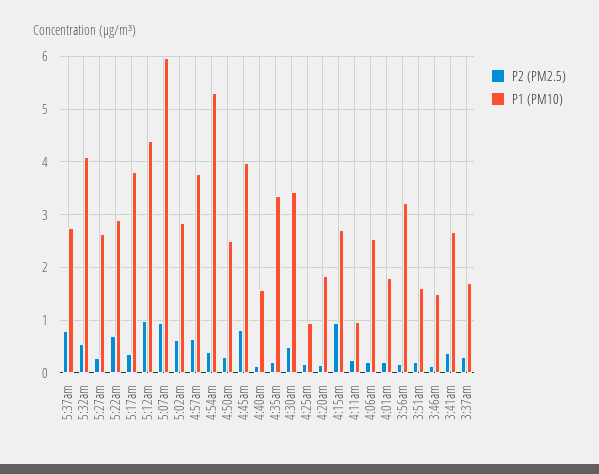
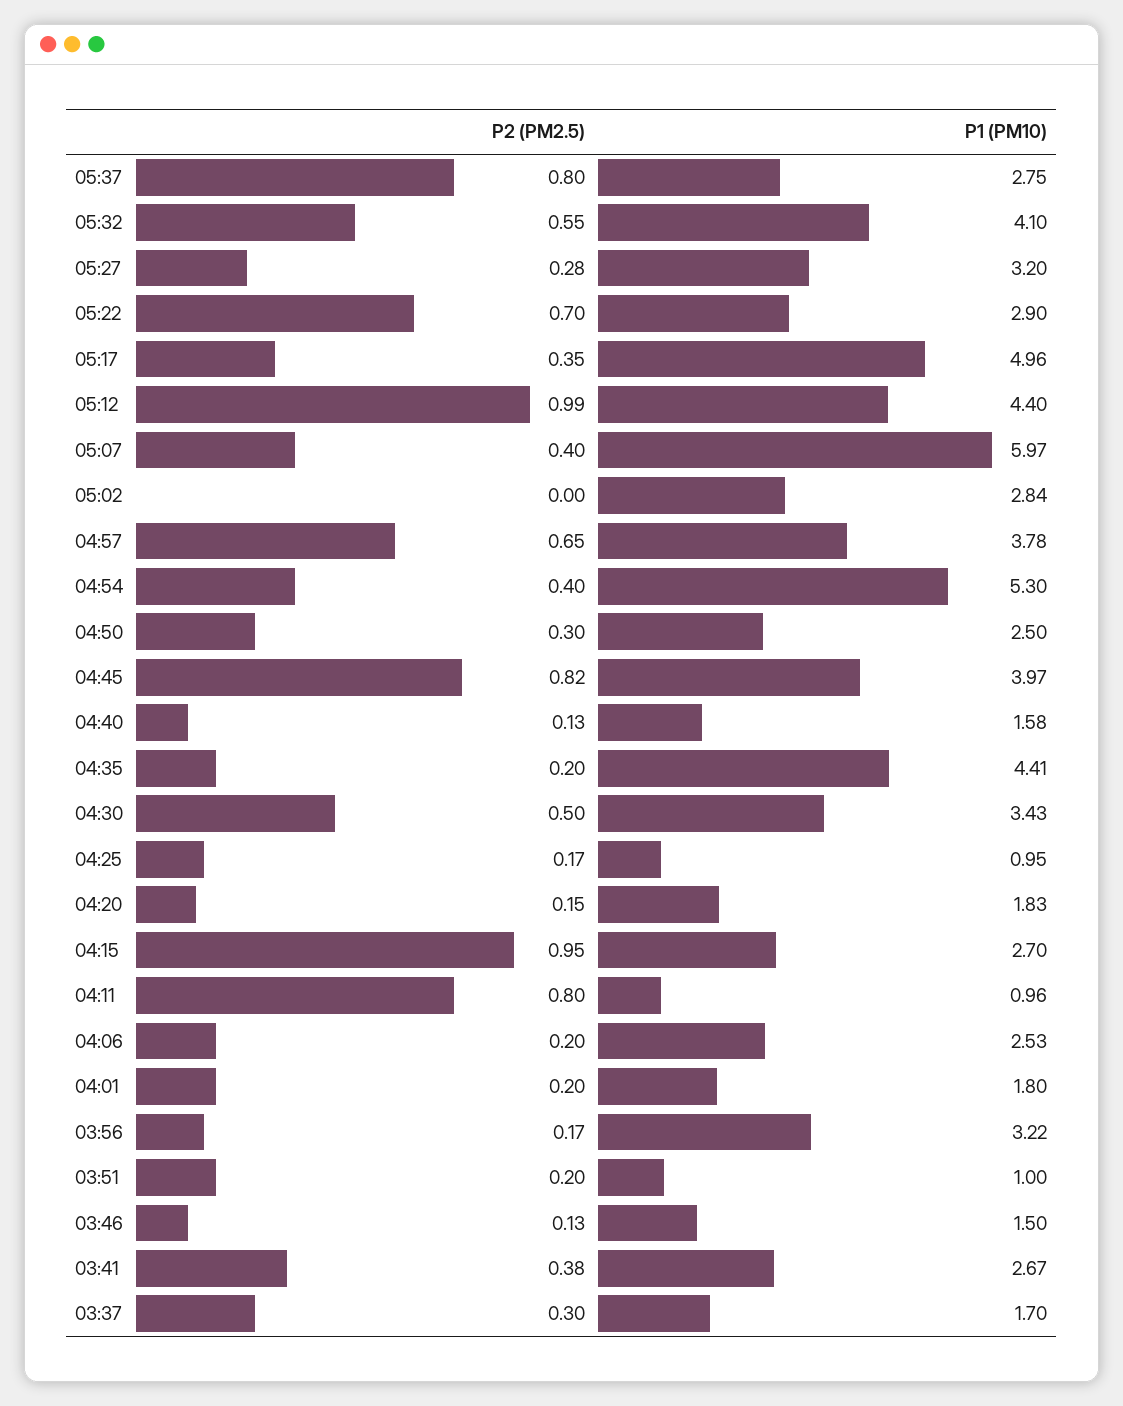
P1 (PM10), 5:27am: 2.6 -> 3.2
P1 (PM10), 5:17am: 3.8 -> 4.96
P2 (PM2.5), 5:07am: 1 -> 0.4
P2 (PM2.5), 5:02am: 0.6 -> 0
P1 (PM10), 4:35am: 3.4 -> 4.41
P2 (PM2.5), 4:11am: 0.2 -> 0.8
P1 (PM10), 3:51am: 1.6 -> 1

